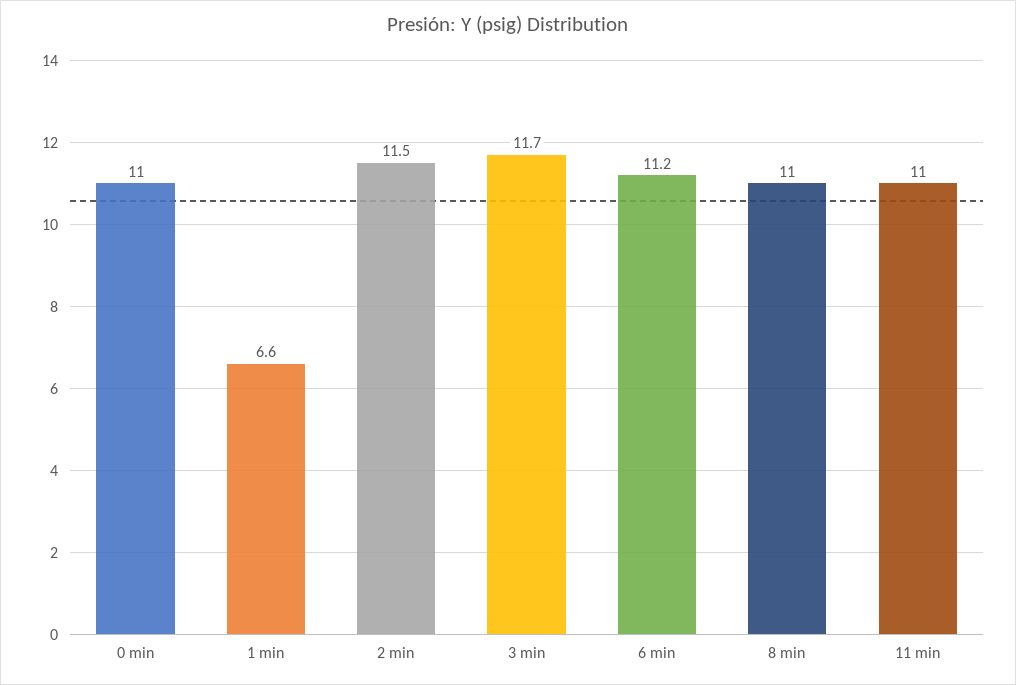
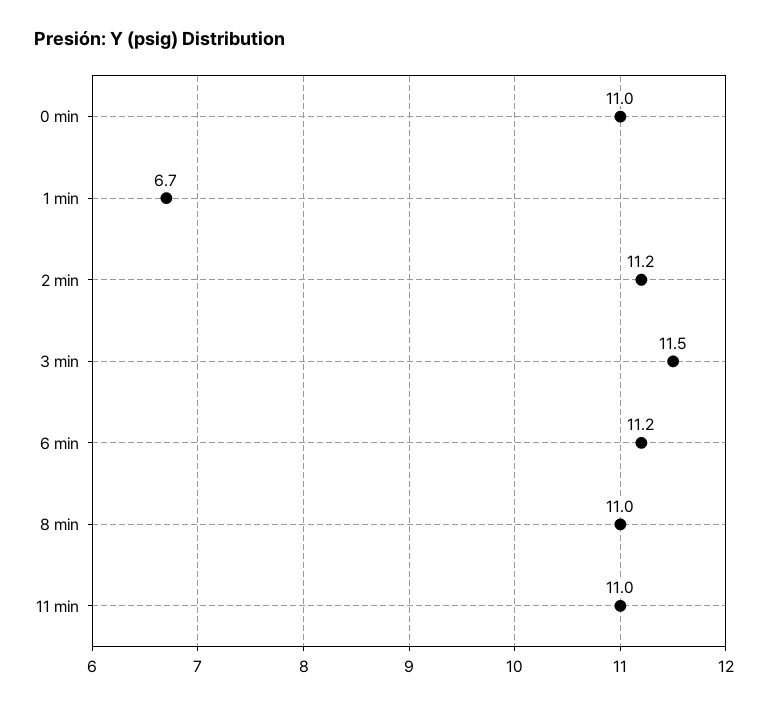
1 min: 6.6 -> 6.7
2 min: 11.5 -> 11.2
3 min: 11.7 -> 11.5

